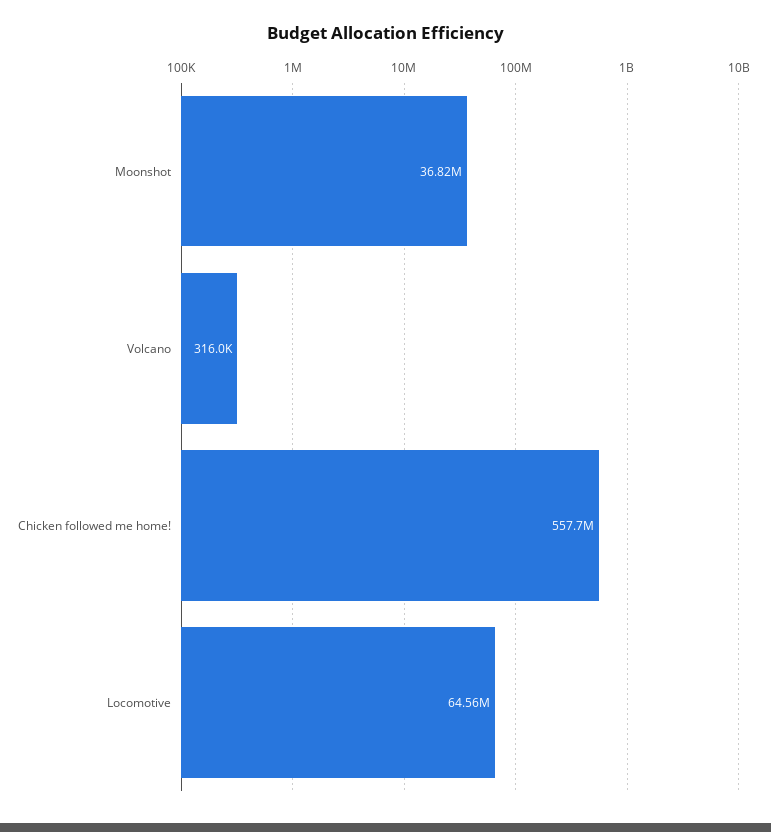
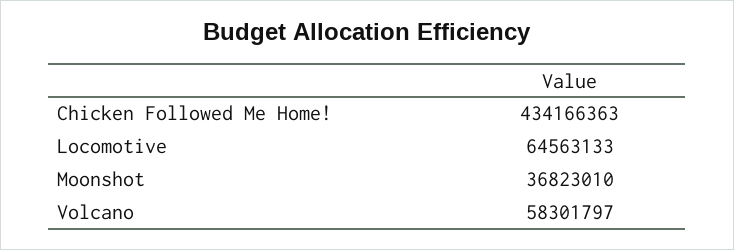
Volcano: 316000 -> 58301797
Chicken followed me home!: 557700000 -> 434166363

